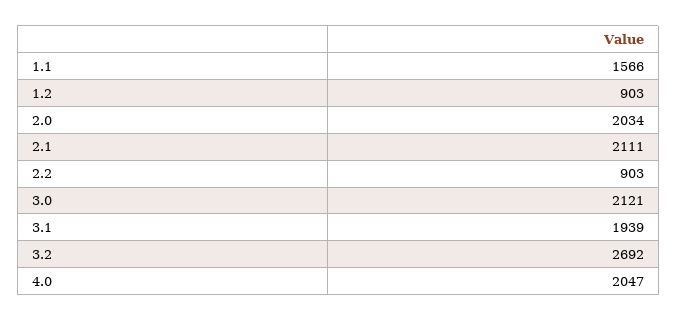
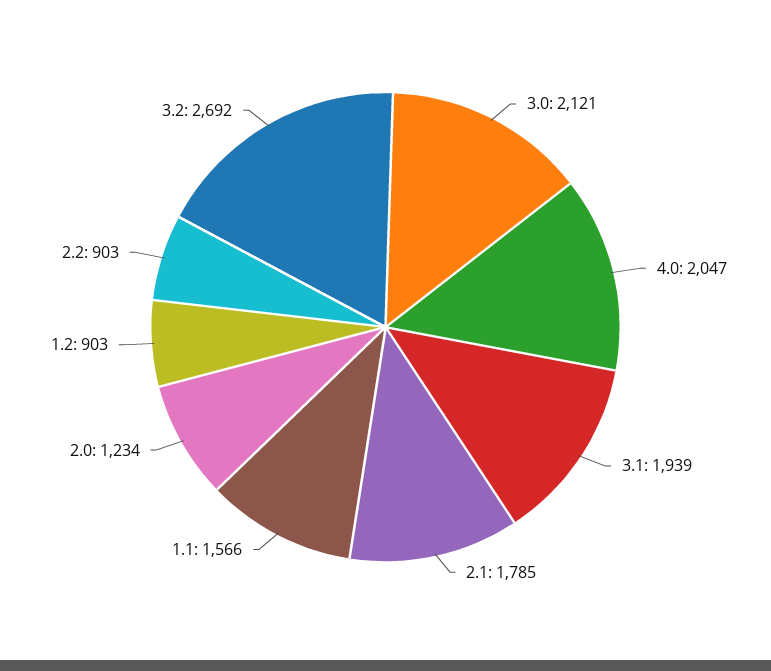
2.0: 2034 -> 1234
2.1: 2111 -> 1785

